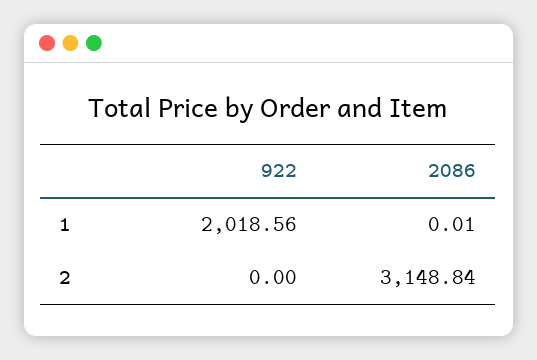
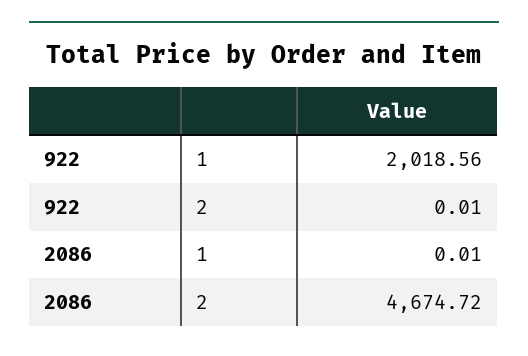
922, 2: 0 -> 0.01
2086, 2: 3148.84 -> 4674.72

